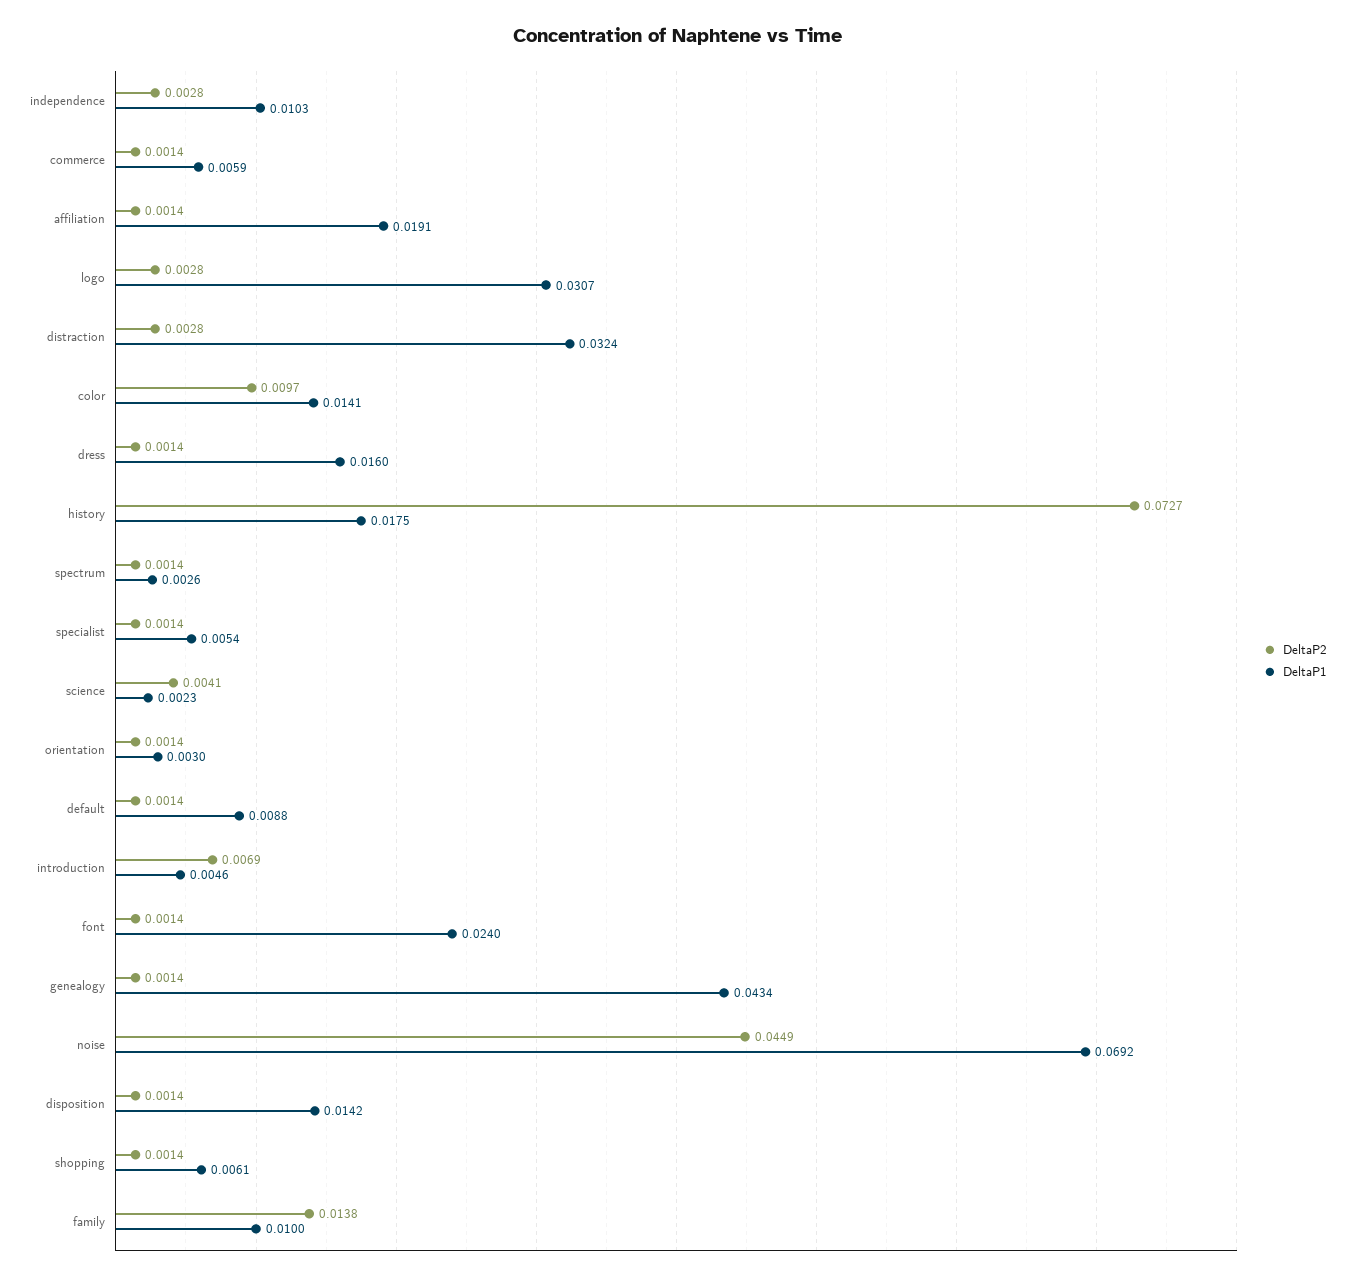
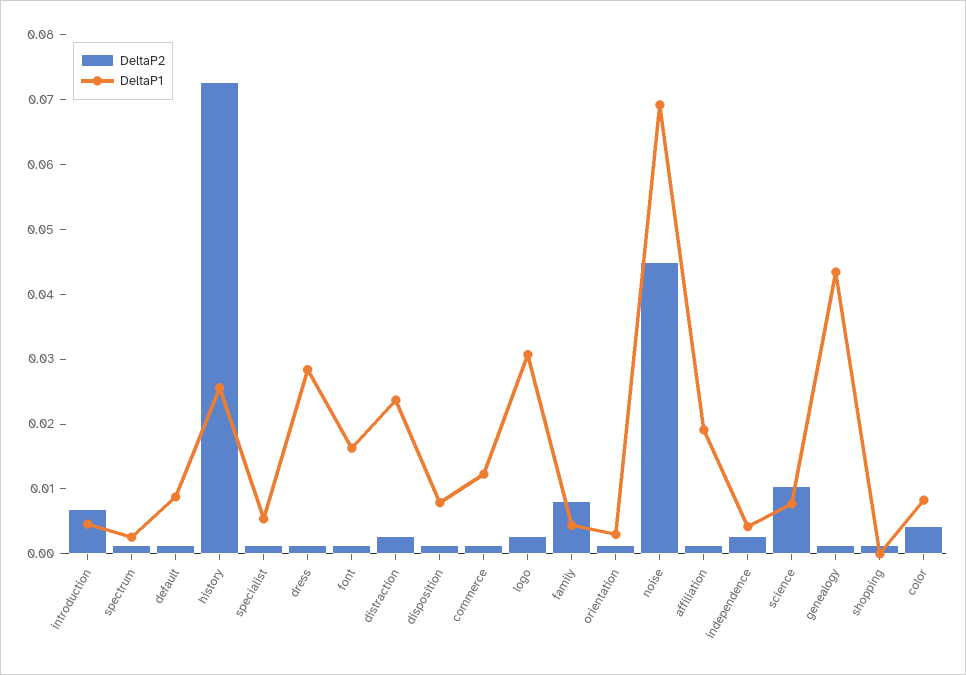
DeltaP1, independence: 0.0103 -> 0.004
DeltaP1, commerce: 0.0059 -> 0.012
DeltaP1, distraction: 0.0324 -> 0.024
DeltaP2, color: 0.0097 -> 0.004
DeltaP1, color: 0.0141 -> 0.008
DeltaP1, dress: 0.016 -> 0.028
DeltaP1, history: 0.0175 -> 0.026
DeltaP2, science: 0.0041 -> 0.01
DeltaP1, science: 0.0023 -> 0.008
DeltaP1, font: 0.024 -> 0.016
DeltaP1, disposition: 0.0142 -> 0.008
DeltaP1, shopping: 0.0061 -> 0
DeltaP2, family: 0.0138 -> 0.008
DeltaP1, family: 0.01 -> 0.004

